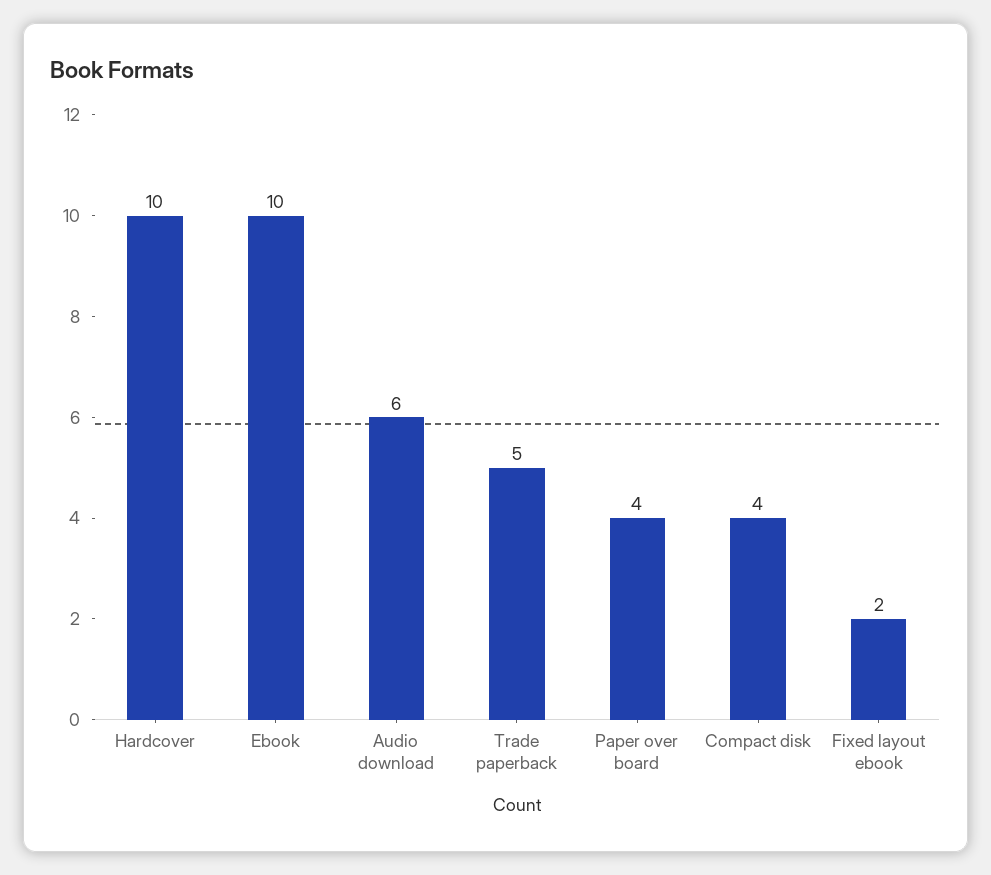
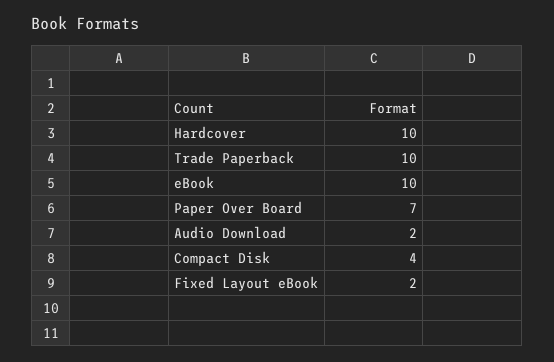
Audio download: 6 -> 2
Trade paperback: 5 -> 10
Paper over board: 4 -> 7

